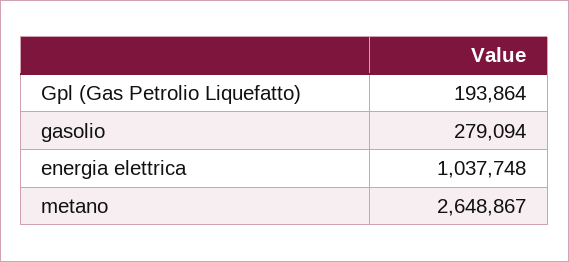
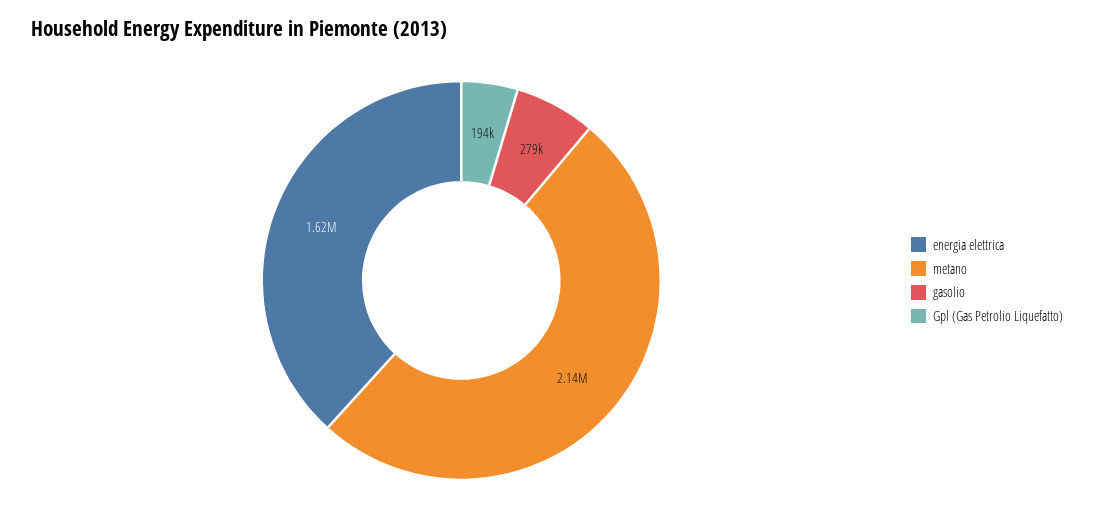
energia elettrica: 1037748 -> 1620000
metano: 2648867 -> 2140000

